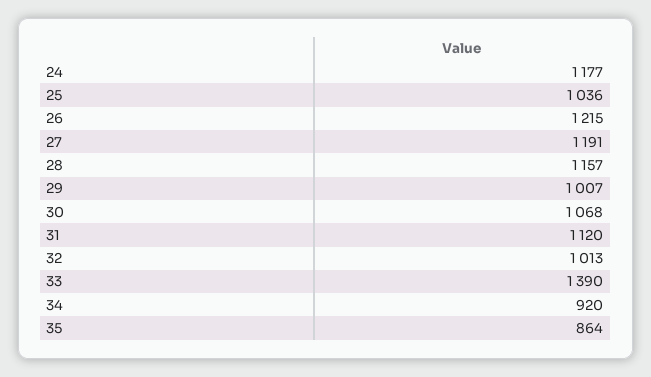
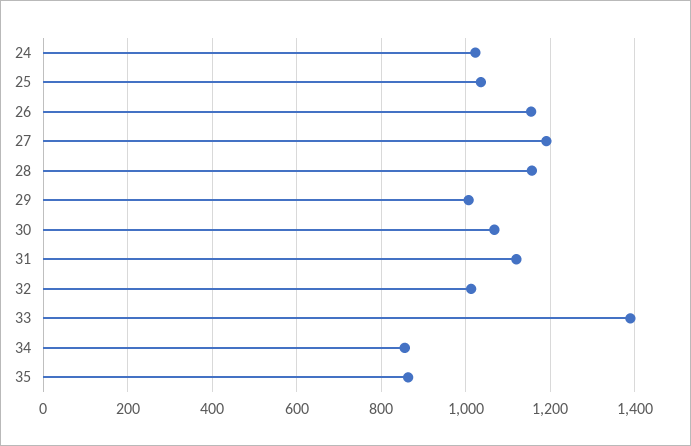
24: 1177 -> 1020
26: 1215 -> 1160
34: 920 -> 860

